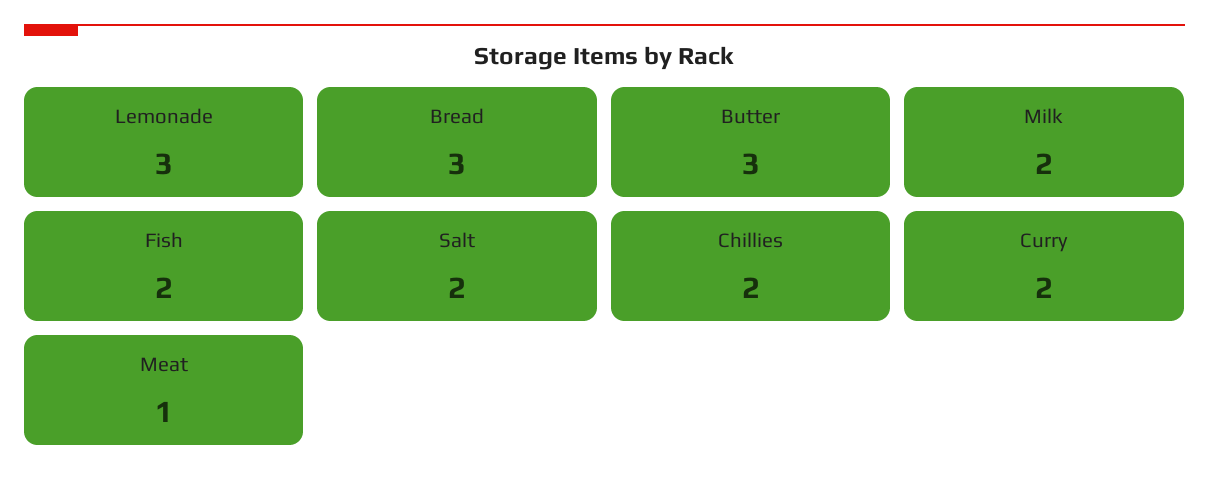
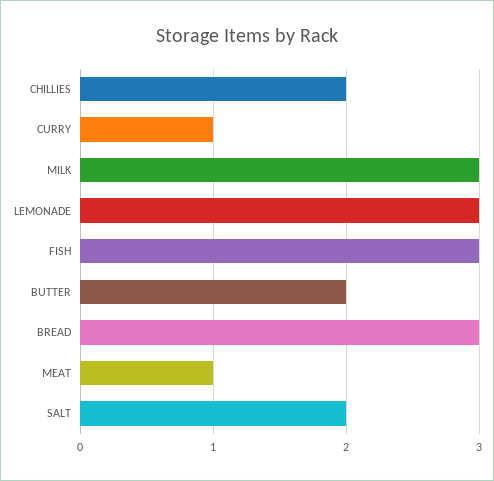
Butter: 3 -> 2
Milk: 2 -> 3
Fish: 2 -> 3
Curry: 2 -> 1

